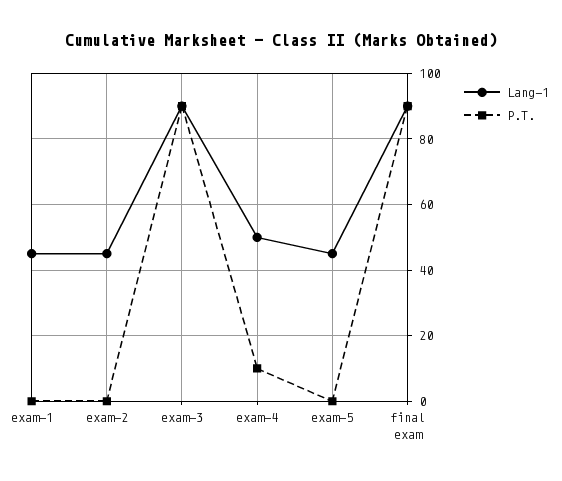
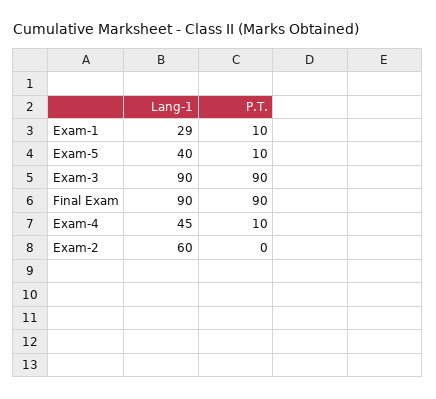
Lang-1, exam-1: 45 -> 29
P.T., exam-1: 0 -> 10
Lang-1, exam-2: 45 -> 60
Lang-1, exam-4: 50 -> 45
Lang-1, exam-5: 45 -> 40
P.T., exam-5: 0 -> 10

